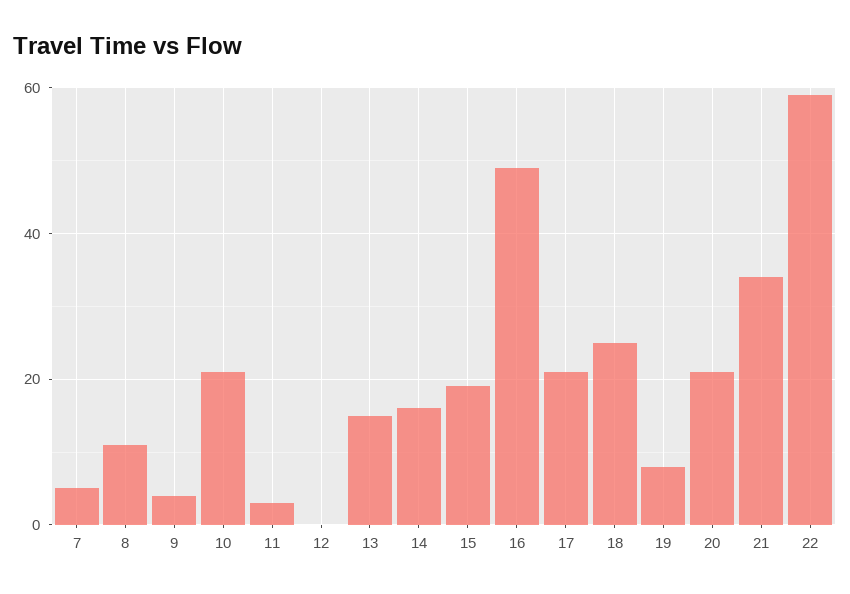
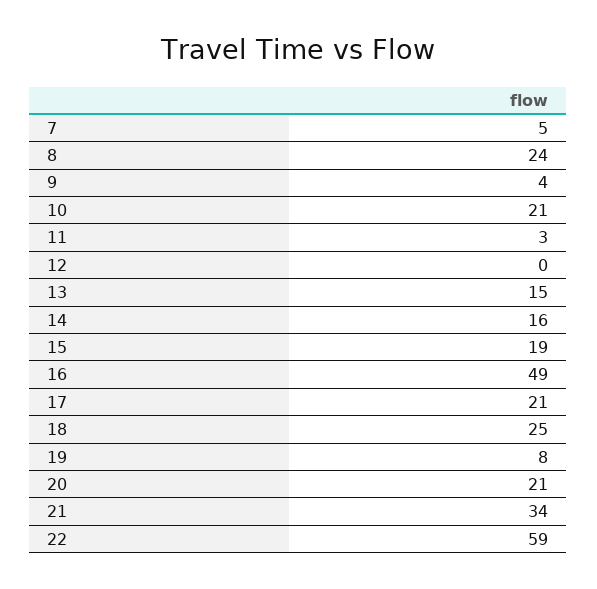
8: 10 -> 24

